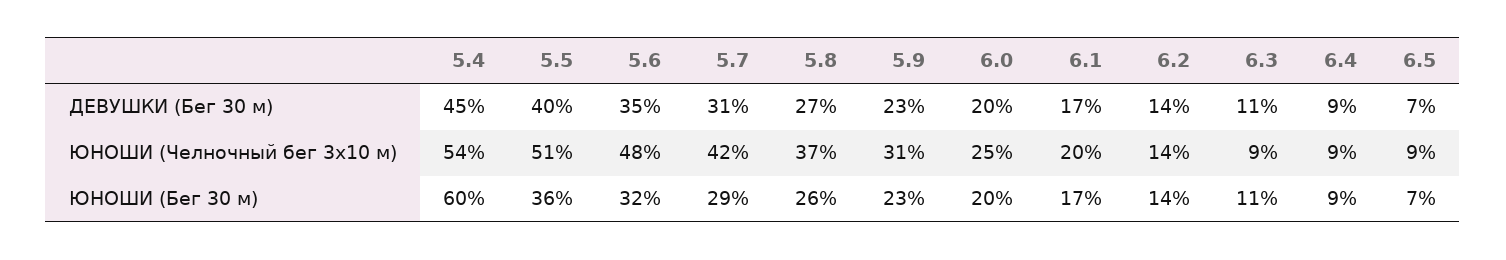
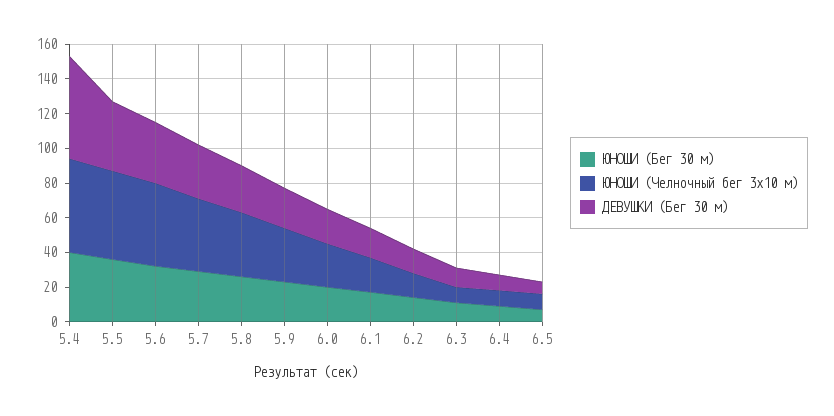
ДЕВУШКИ (Бег 30 м), 5.4: 45 -> 60
ЮНОШИ (Бег 30 м), 5.4: 60 -> 40

